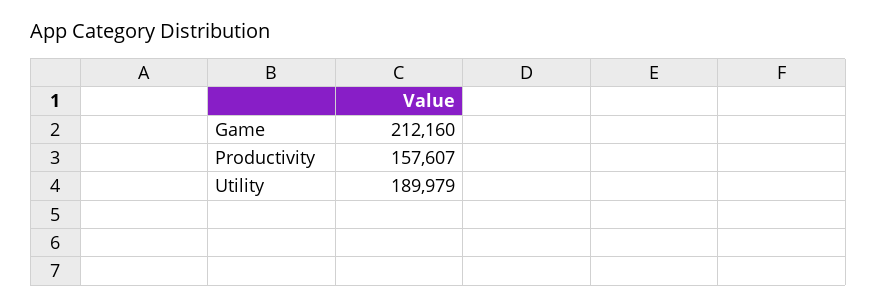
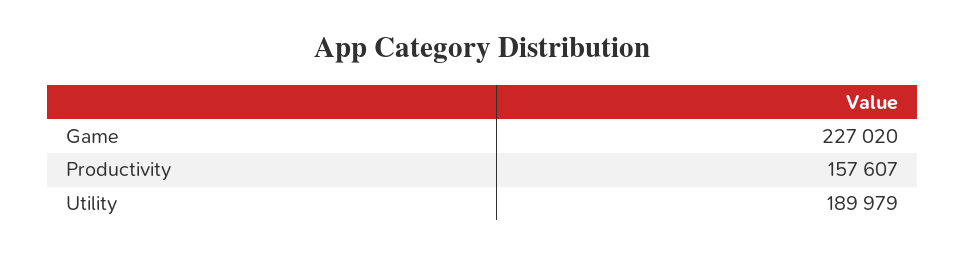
Game: 212160 -> 227020

